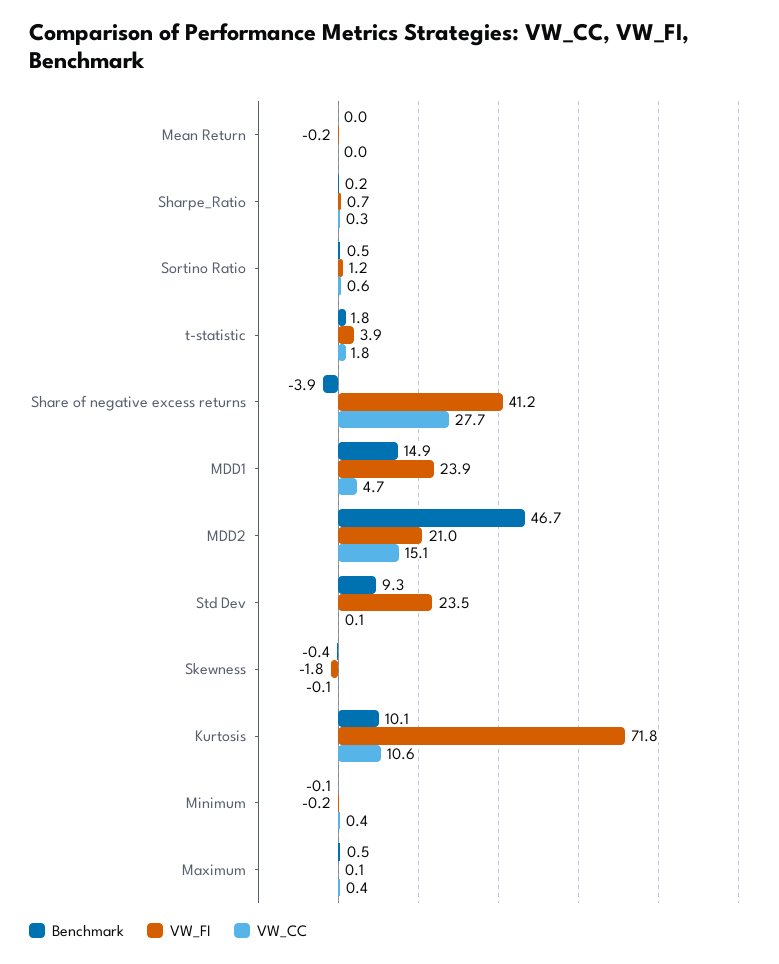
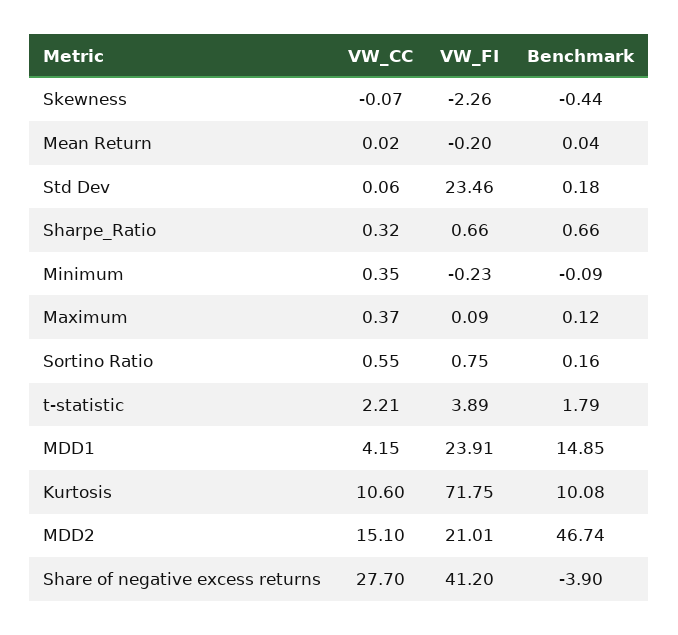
Benchmark, Sharpe_Ratio: 0.2 -> 0.66
Benchmark, Sortino Ratio: 0.5 -> 0.16
VW_FI, Sortino Ratio: 1.2 -> 0.75
VW_CC, t-statistic: 1.8 -> 2.21
VW_CC, MDD1: 4.7 -> 4.15
Benchmark, Std Dev: 9.3 -> 0.18
VW_FI, Skewness: -1.8 -> -2.26
Benchmark, Maximum: 0.5 -> 0.12

